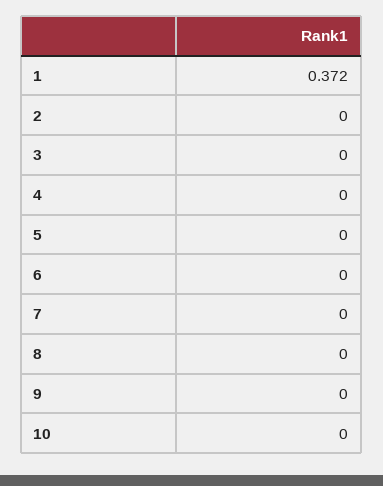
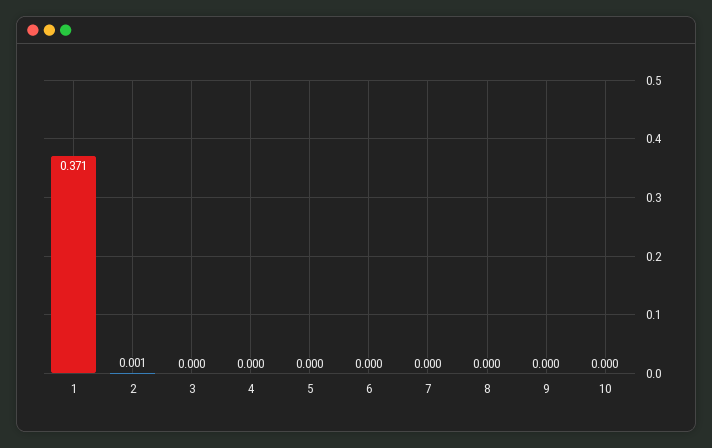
1: 0.372 -> 0.371
2: 0 -> 0.001

